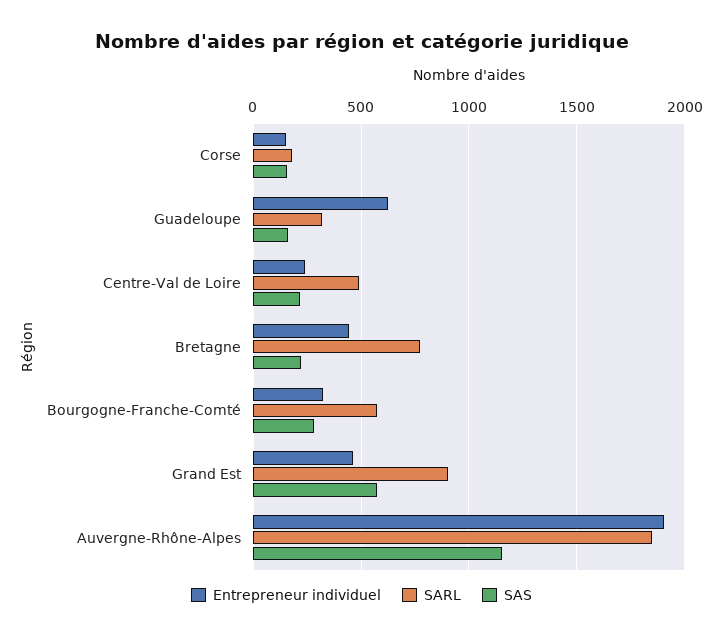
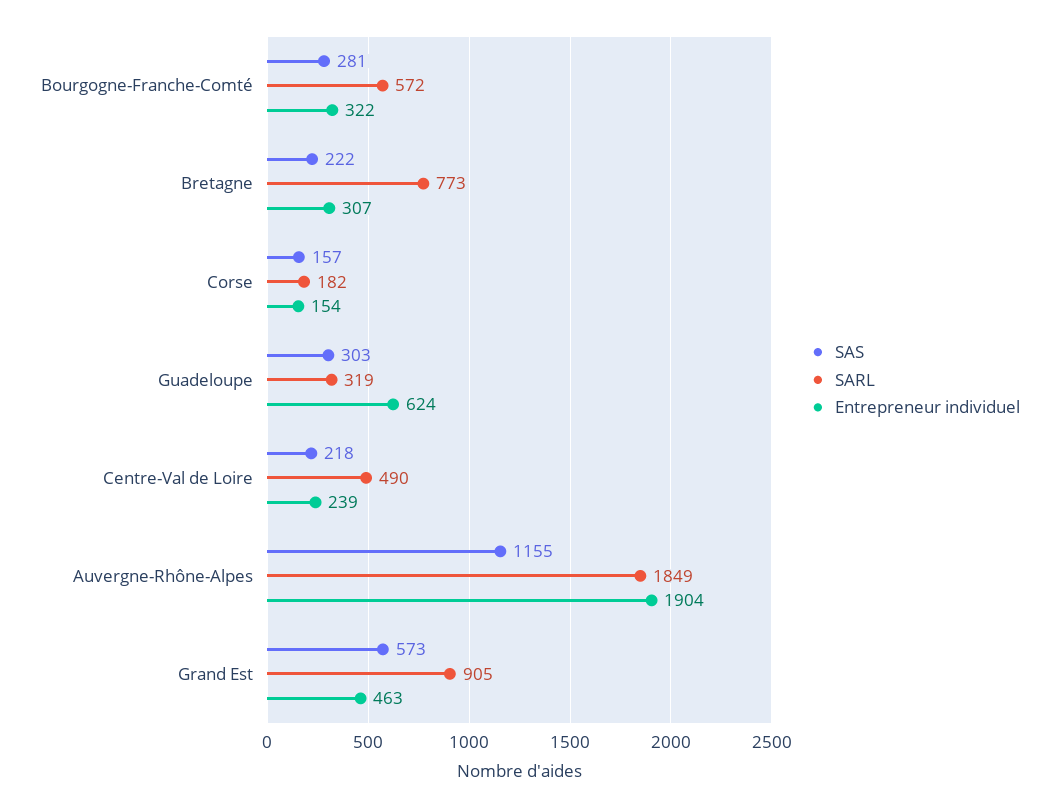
SAS, Guadeloupe: 150 -> 303
Entrepreneur individuel, Bretagne: 450 -> 307

